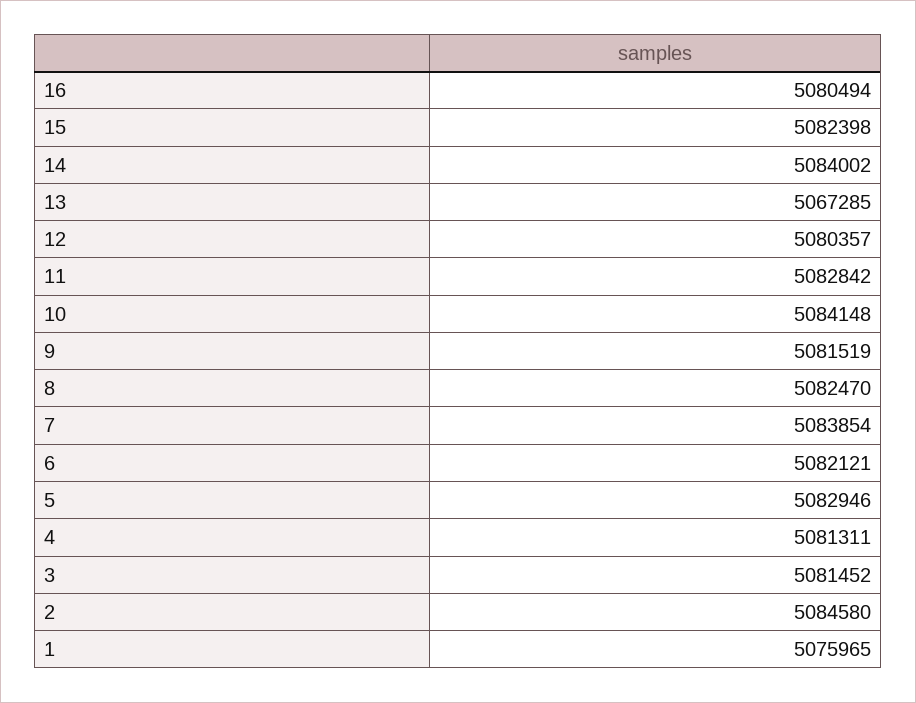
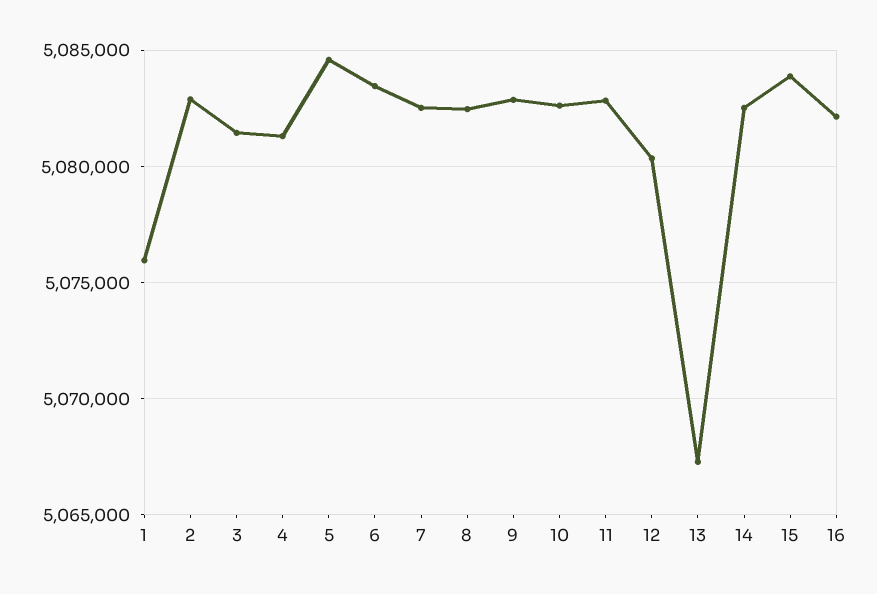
16: 5080494 -> 5082000
15: 5082398 -> 5084000
14: 5084002 -> 5082500
10: 5084148 -> 5082500
9: 5081519 -> 5083000
7: 5083854 -> 5082500
6: 5082121 -> 5083500
5: 5082946 -> 5084500
2: 5084580 -> 5083000

